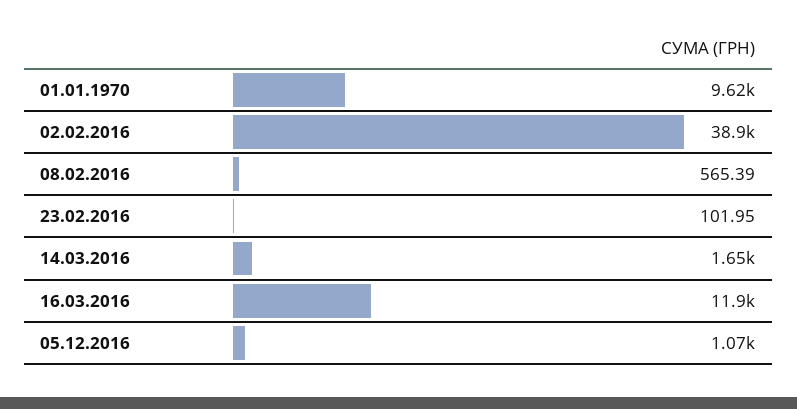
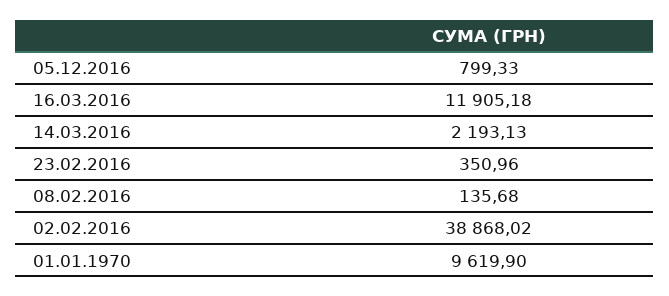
08.02.2016: 565.39 -> 135.68
23.02.2016: 101.95 -> 350.96
14.03.2016: 1650 -> 2193.13
05.12.2016: 1070 -> 799.33

